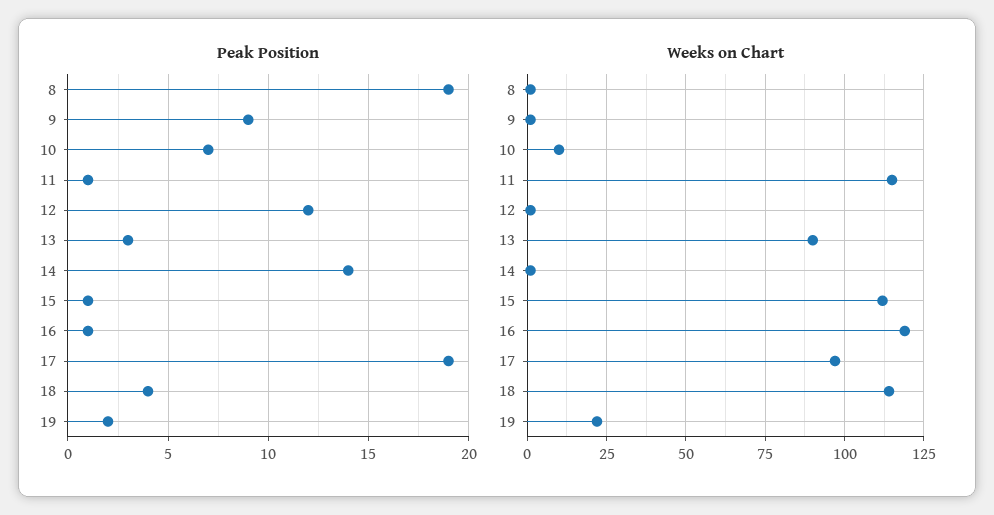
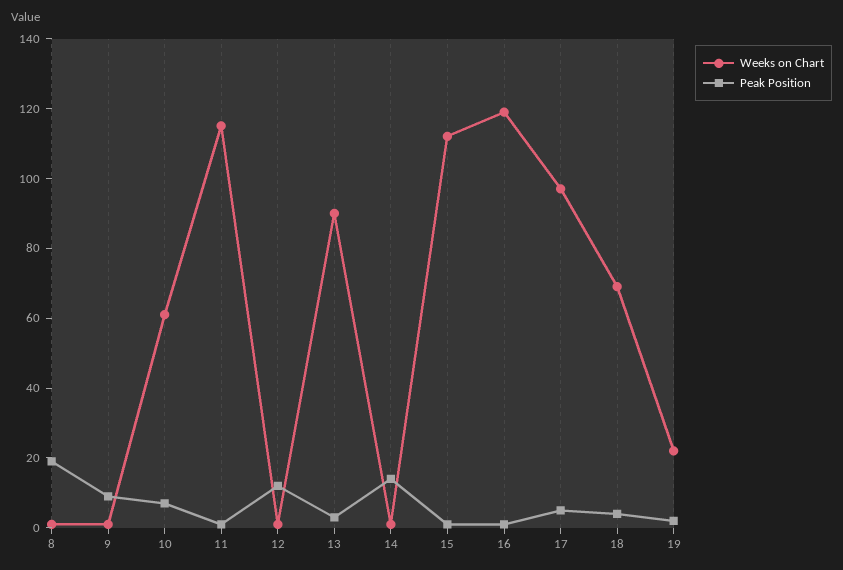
Peak Position, 17: 19 -> 5
Weeks on Chart, 10: 10 -> 60
Weeks on Chart, 18: 115 -> 70

